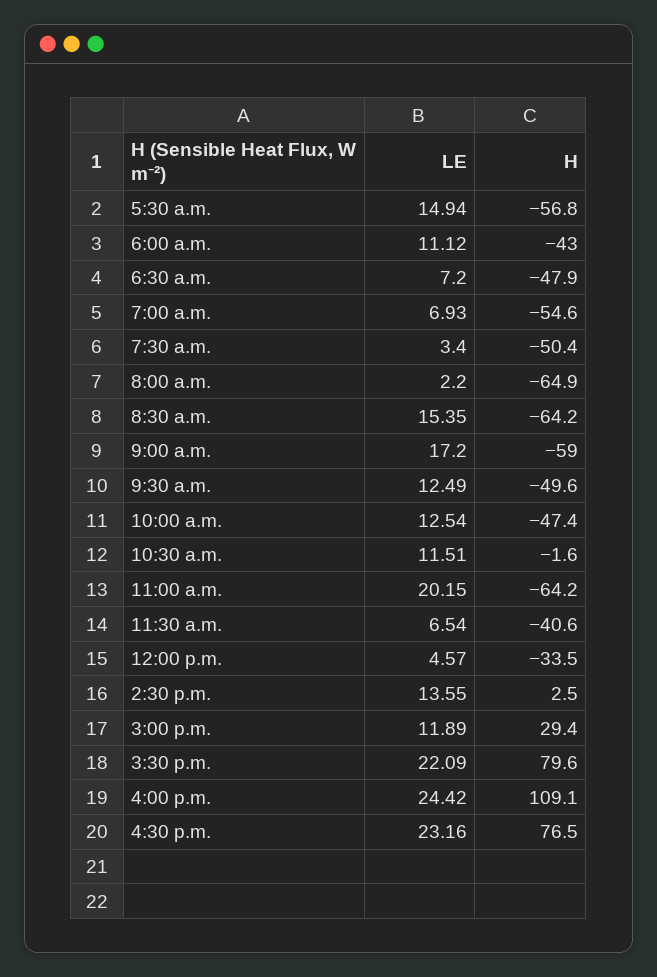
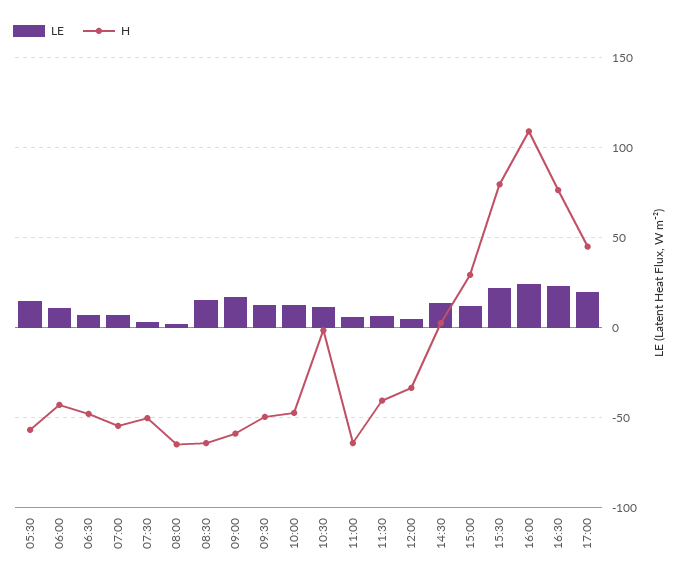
LE, 11:00 a.m.: 20.15 -> 5
LE, 17:00: none -> 20
H, 17:00: none -> 45

